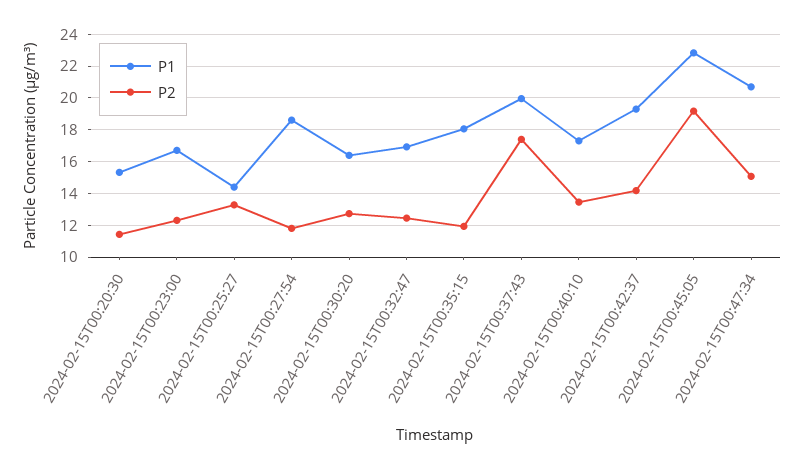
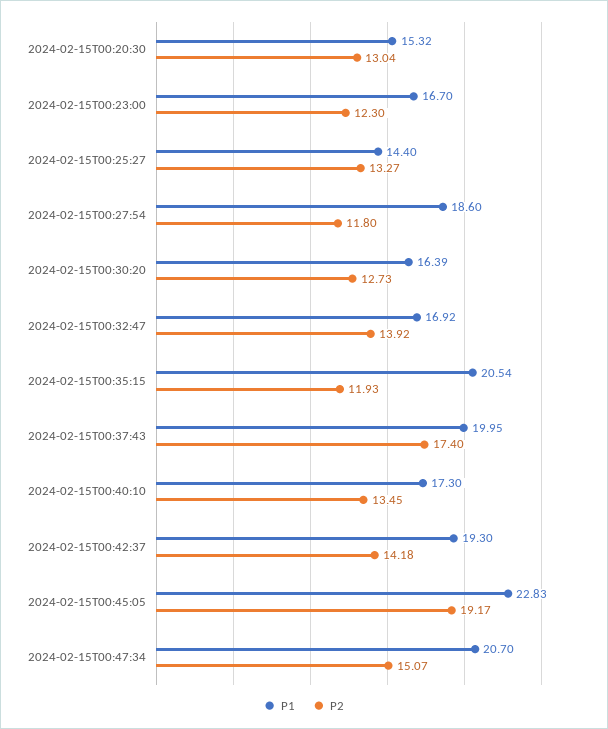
P2, 2024-02-15T00:20:30: 11.5 -> 13.04
P2, 2024-02-15T00:32:47: 12.5 -> 13.92
P1, 2024-02-15T00:35:15: 18 -> 20.54

